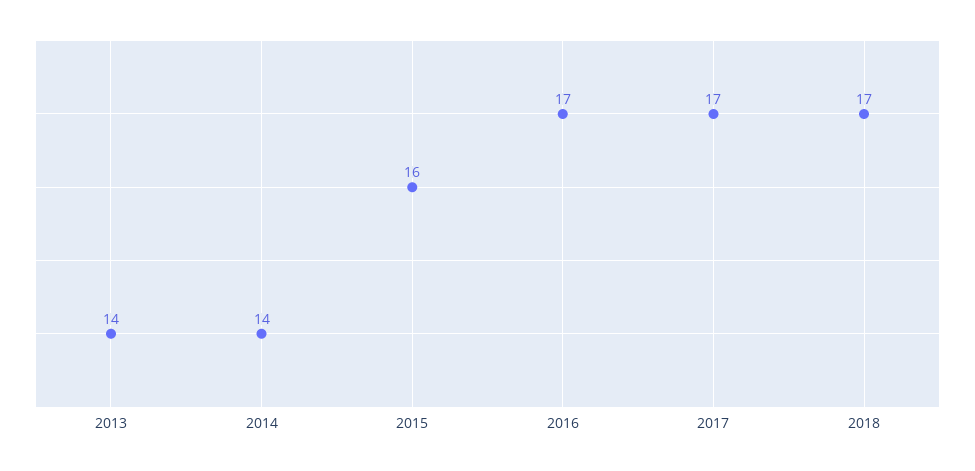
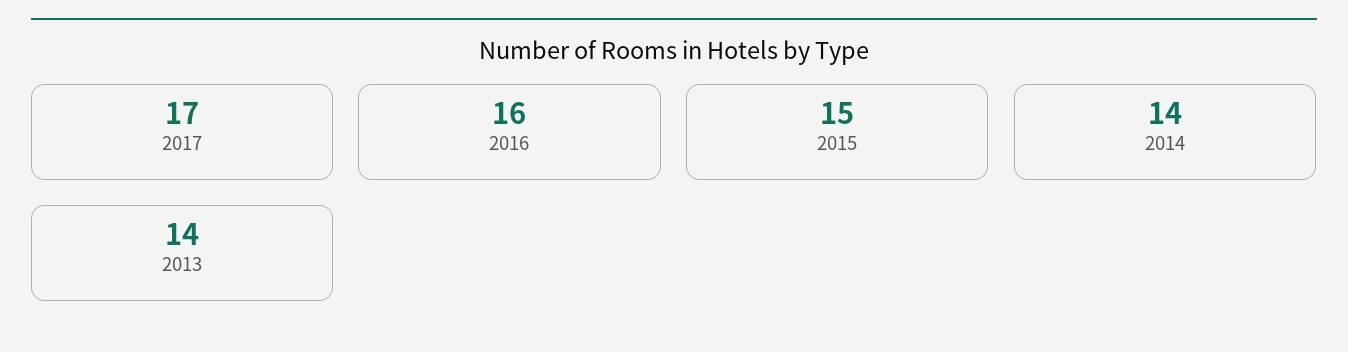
2015: 16 -> 15
2016: 17 -> 16
2018: 17 -> none

